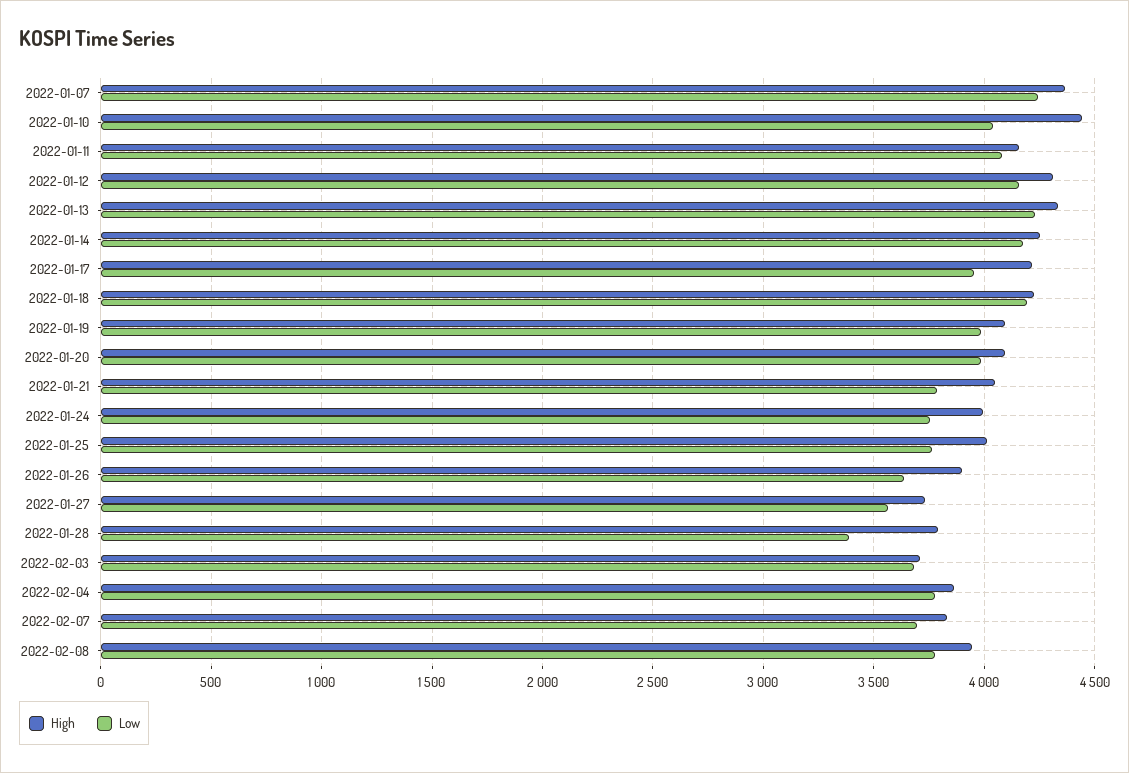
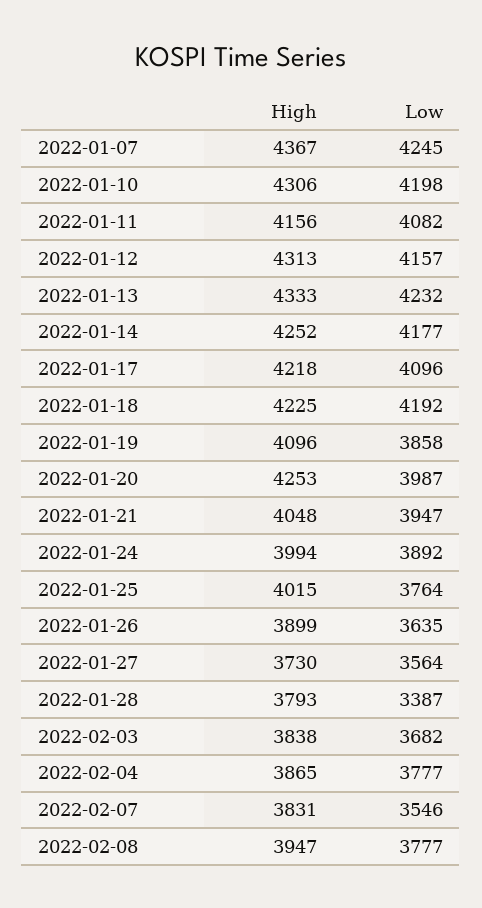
High, 2022-01-10: 4450 -> 4306
Low, 2022-01-10: 4050 -> 4198
Low, 2022-01-17: 3950 -> 4096
Low, 2022-01-19: 4000 -> 3858
High, 2022-01-20: 4100 -> 4253
Low, 2022-01-21: 3800 -> 3947
Low, 2022-01-24: 3750 -> 3892
High, 2022-02-03: 3700 -> 3838
Low, 2022-02-07: 3700 -> 3546

